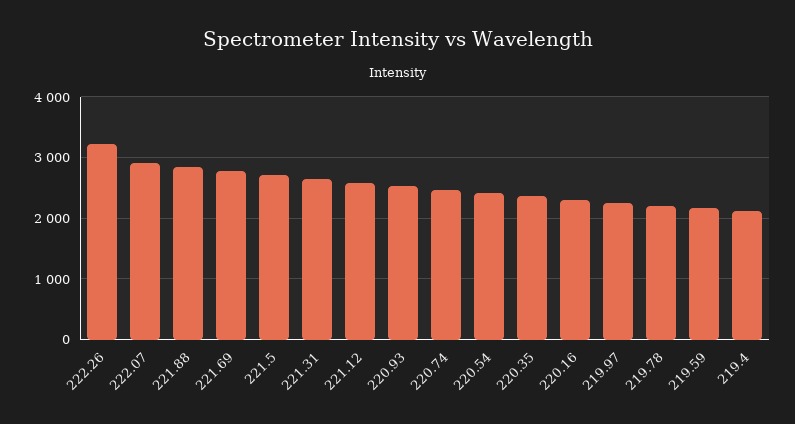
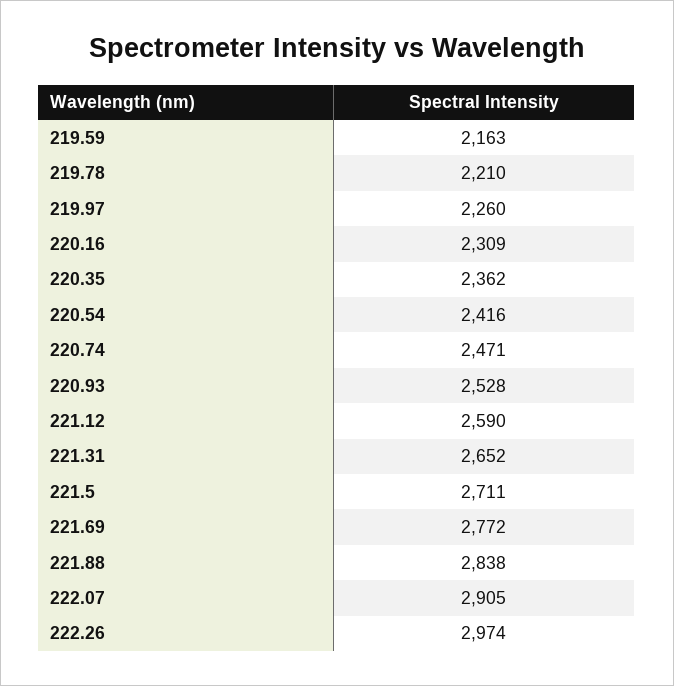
222.26: 3200 -> 2974
219.4: 2100 -> none

